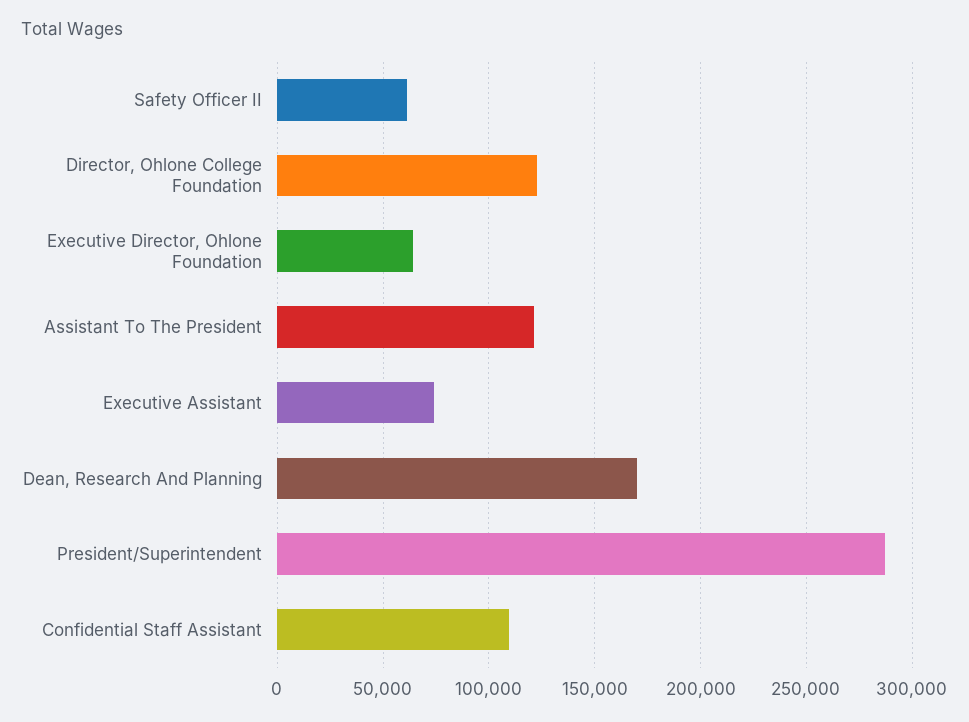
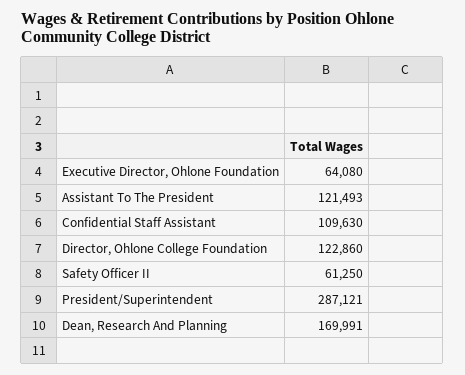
Executive Assistant: 75000 -> none

